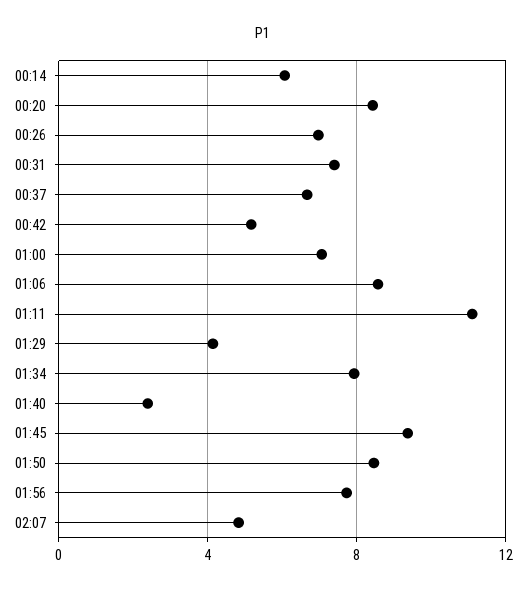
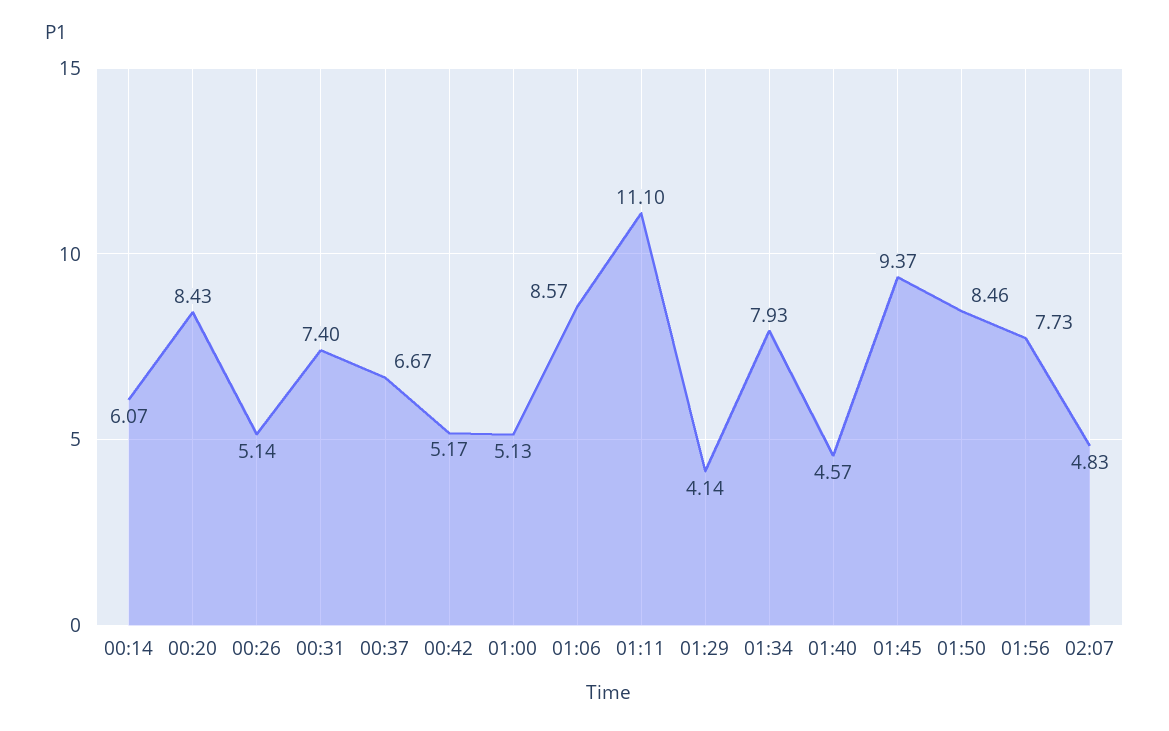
00:26: 7 -> 5.14
01:00: 7 -> 5.13
01:40: 2.5 -> 4.57

